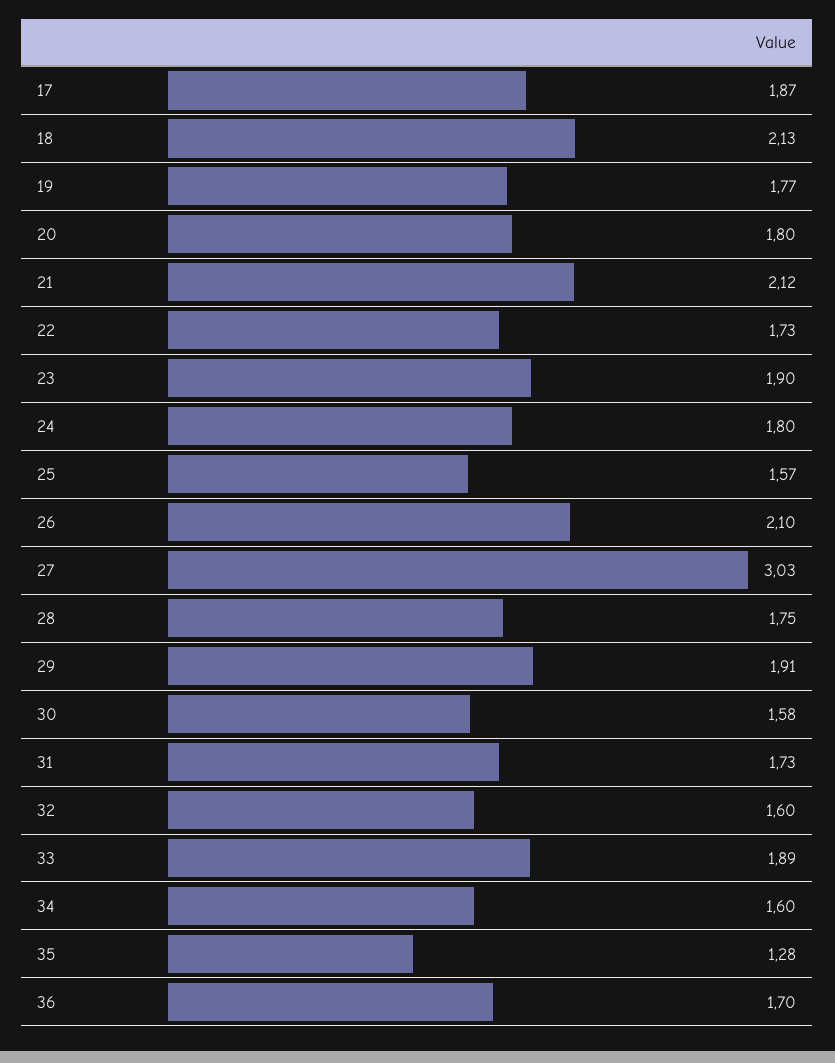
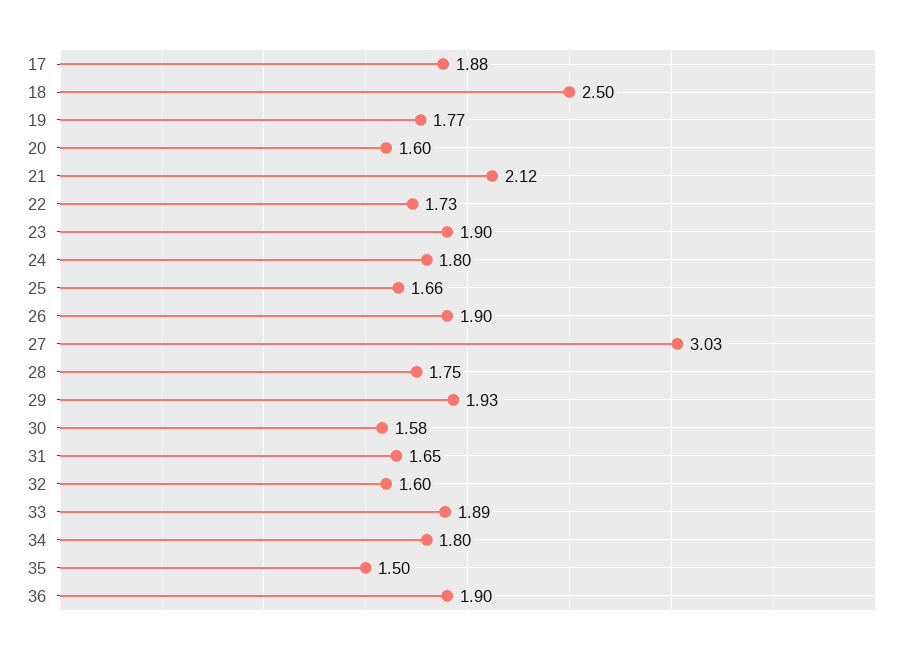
17: 1.87 -> 1.88
18: 2.13 -> 2.5
20: 1.8 -> 1.6
25: 1.57 -> 1.66
26: 2.1 -> 1.9
29: 1.91 -> 1.93
31: 1.73 -> 1.65
34: 1.6 -> 1.8
35: 1.28 -> 1.5
36: 1.7 -> 1.9

